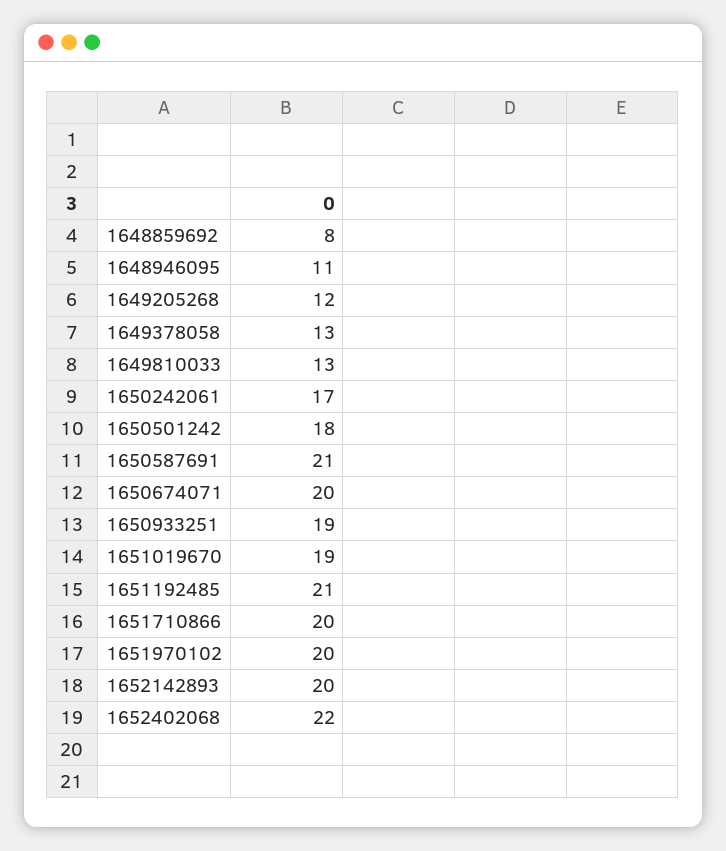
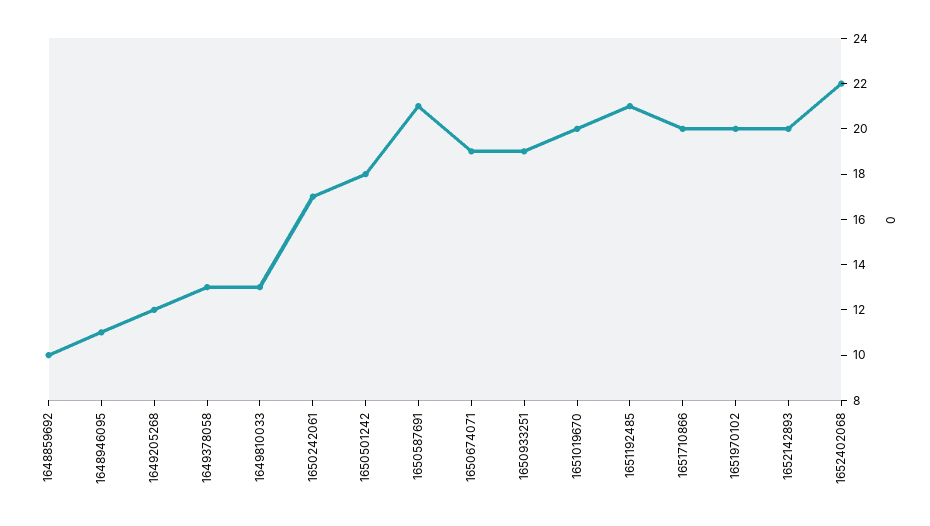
1648859692: 8 -> 10
1650674071: 20 -> 19
1651019670: 19 -> 20

